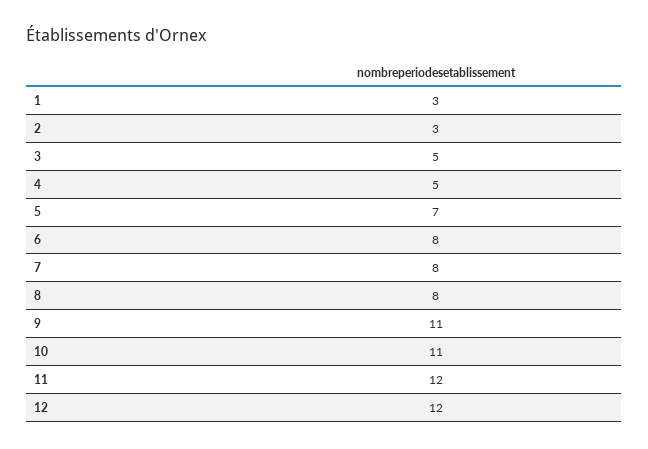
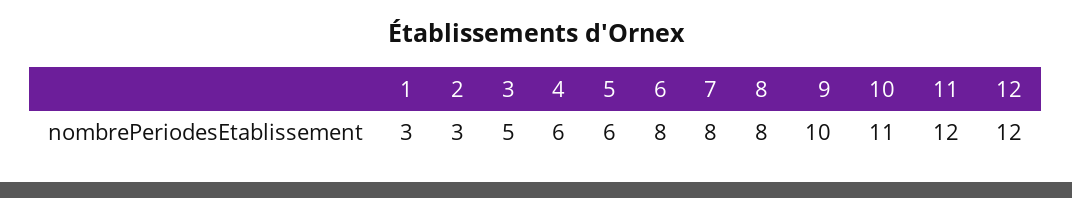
4: 5 -> 6
5: 7 -> 6
9: 11 -> 10

